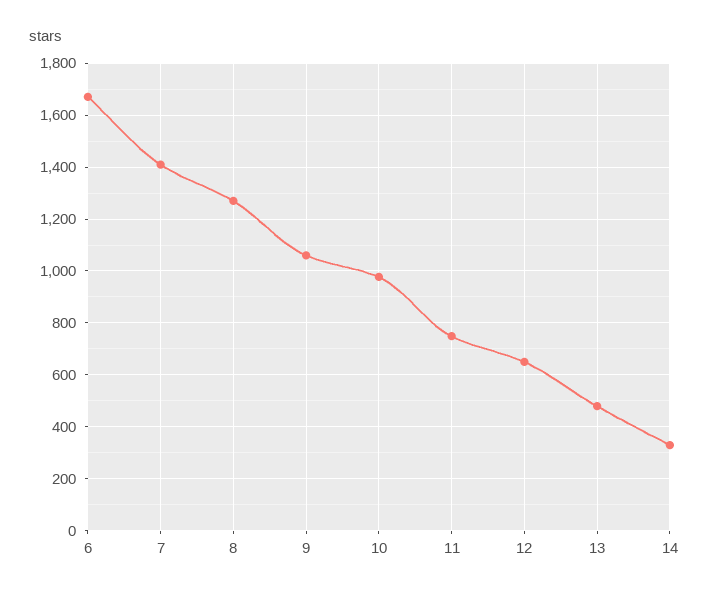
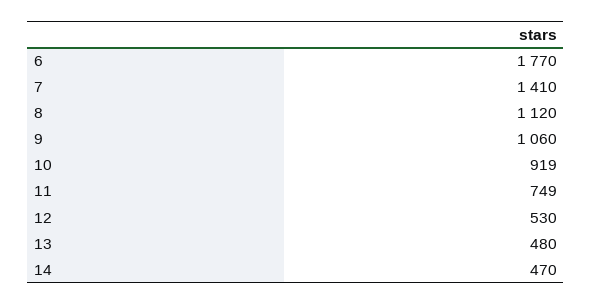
6: 1675 -> 1770
8: 1275 -> 1120
10: 975 -> 919
12: 650 -> 530
14: 325 -> 470

